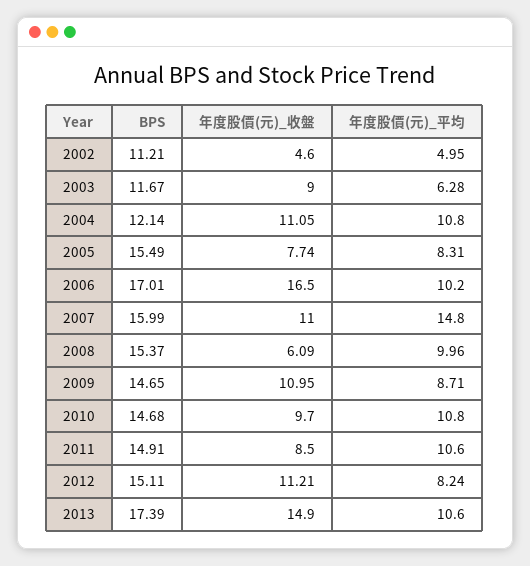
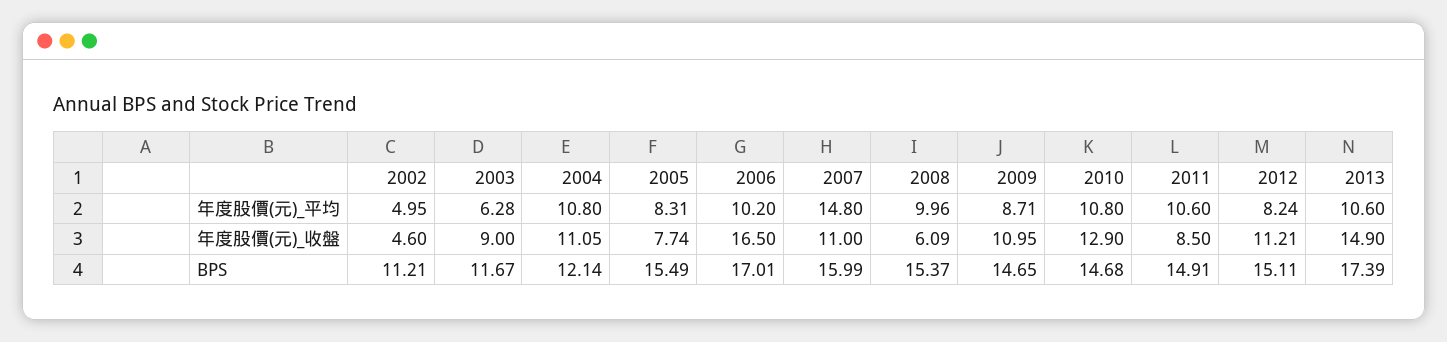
年度股價(元)_收盤, 2010: 9.7 -> 12.9

